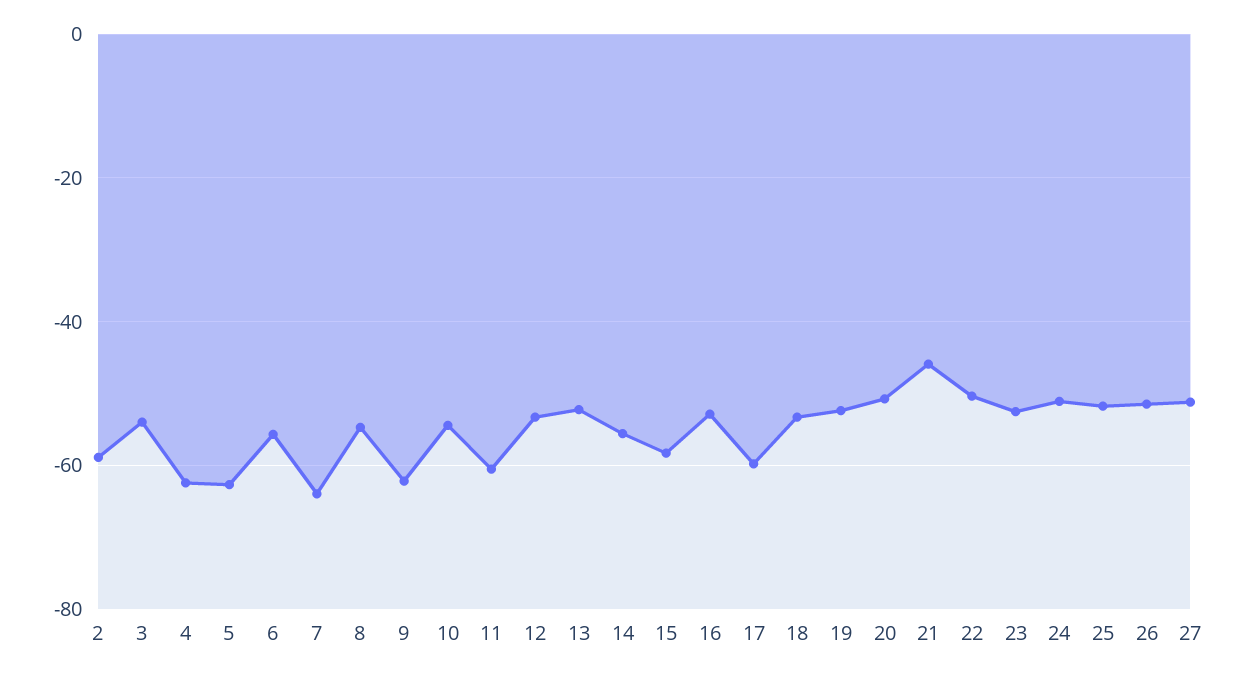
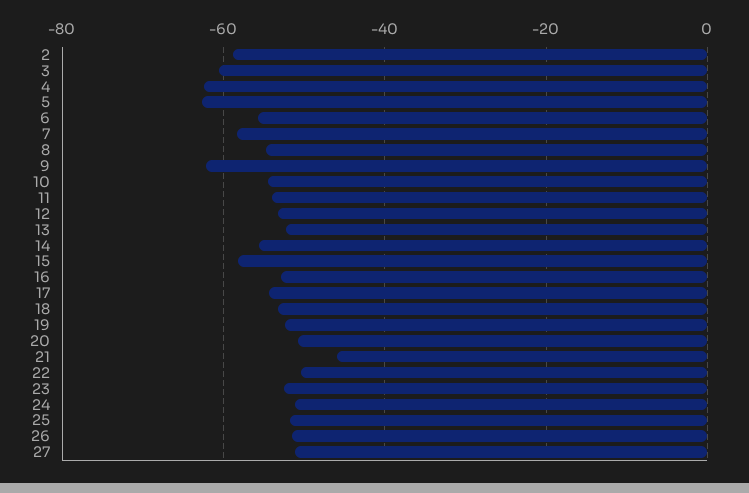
3: -54 -> -60
7: -64 -> -58
11: -60 -> -54
17: -60 -> -54

